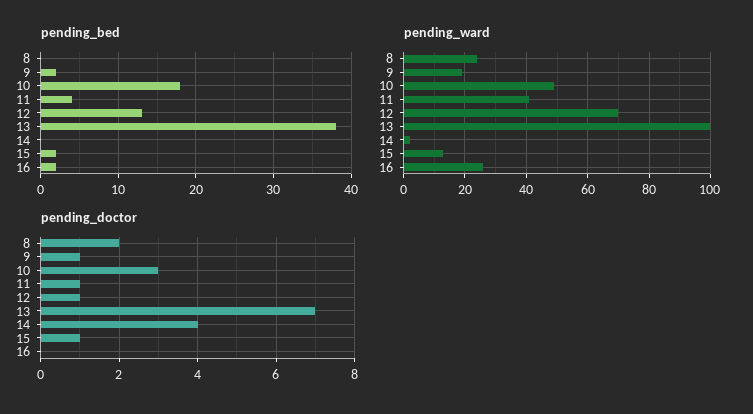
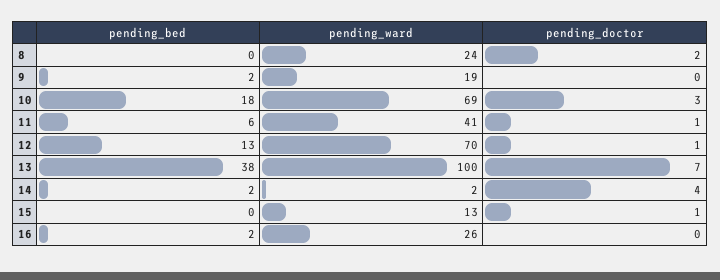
pending_bed, 11: 4 -> 6
pending_bed, 14: 0 -> 2
pending_bed, 15: 2 -> 0
pending_ward, 10: 50 -> 69
pending_doctor, 9: 1 -> 0

